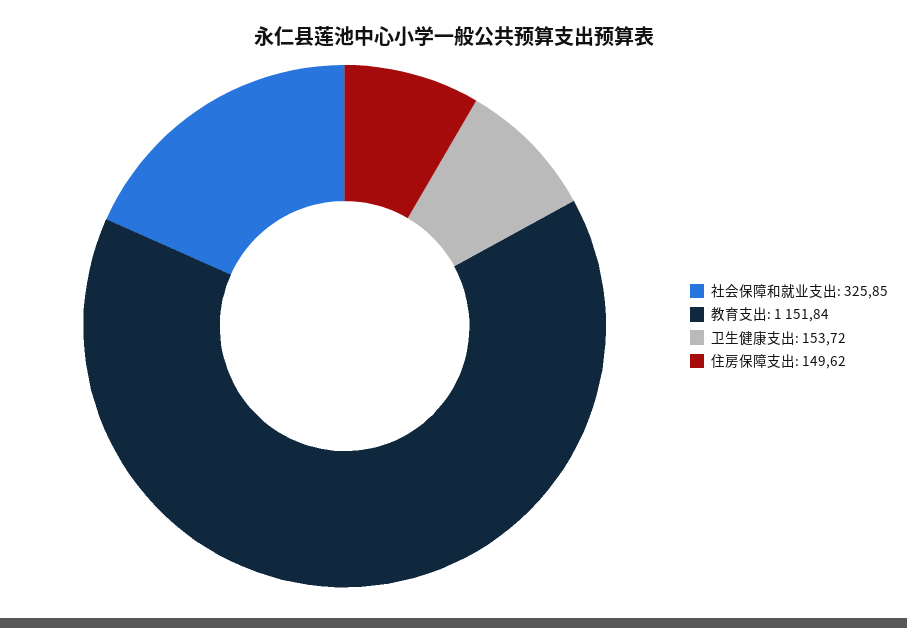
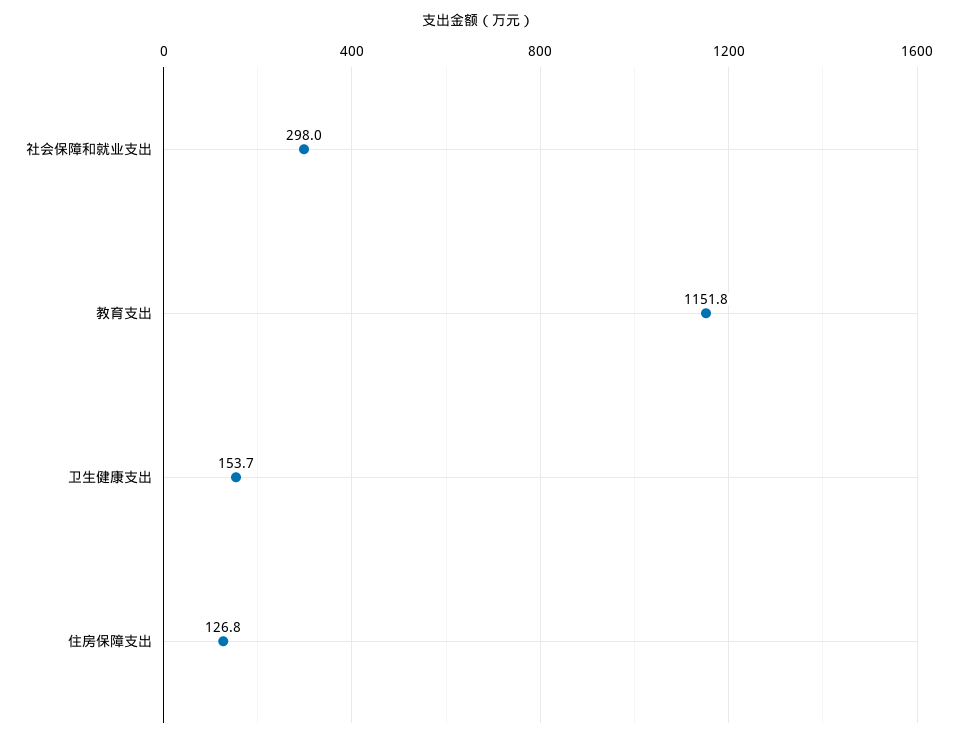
社会保障和就业支出: 325.85 -> 298
住房保障支出: 149.62 -> 126.8

